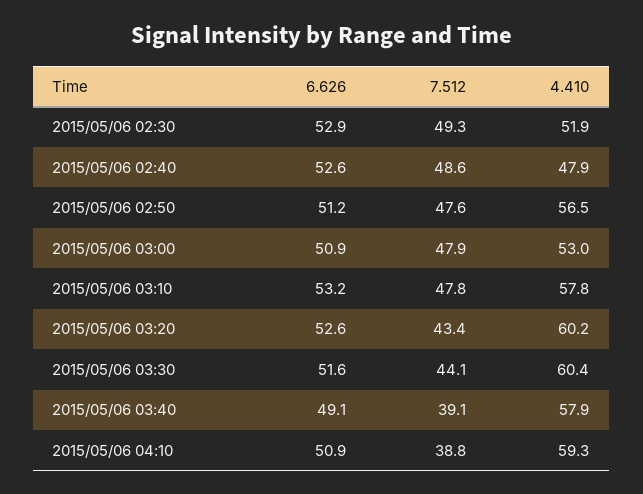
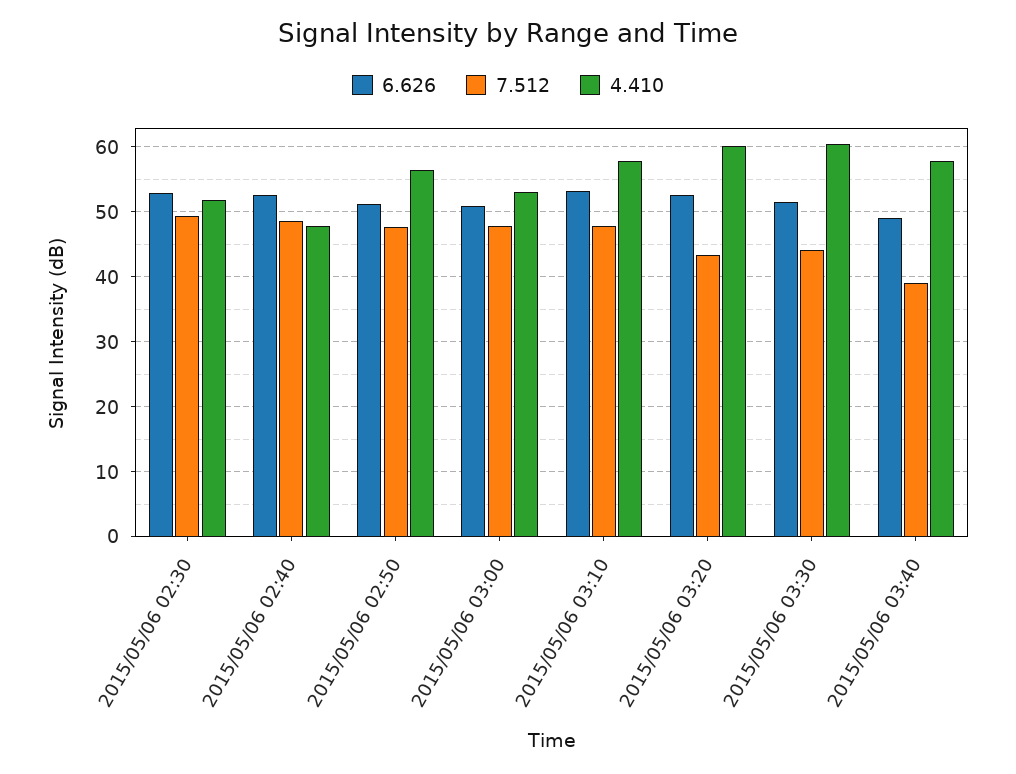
6.626, 2015/05/06 04:10: 50.9 -> none
7.512, 2015/05/06 04:10: 38.8 -> none
4.410, 2015/05/06 04:10: 59.3 -> none

